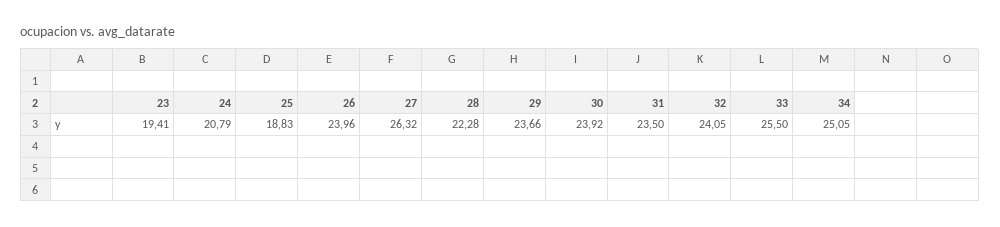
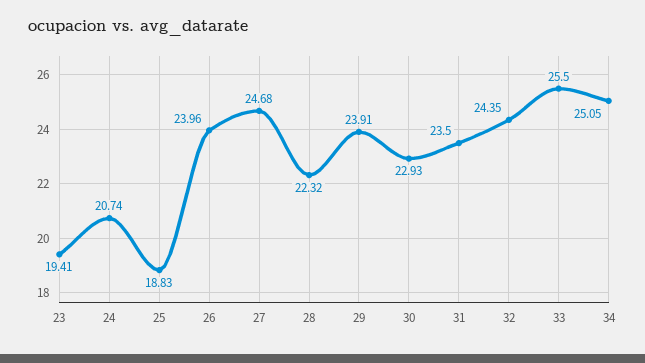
24: 20.79 -> 20.74
27: 26.32 -> 24.68
28: 22.28 -> 22.32
29: 23.66 -> 23.91
30: 23.92 -> 22.93
32: 24.05 -> 24.35

